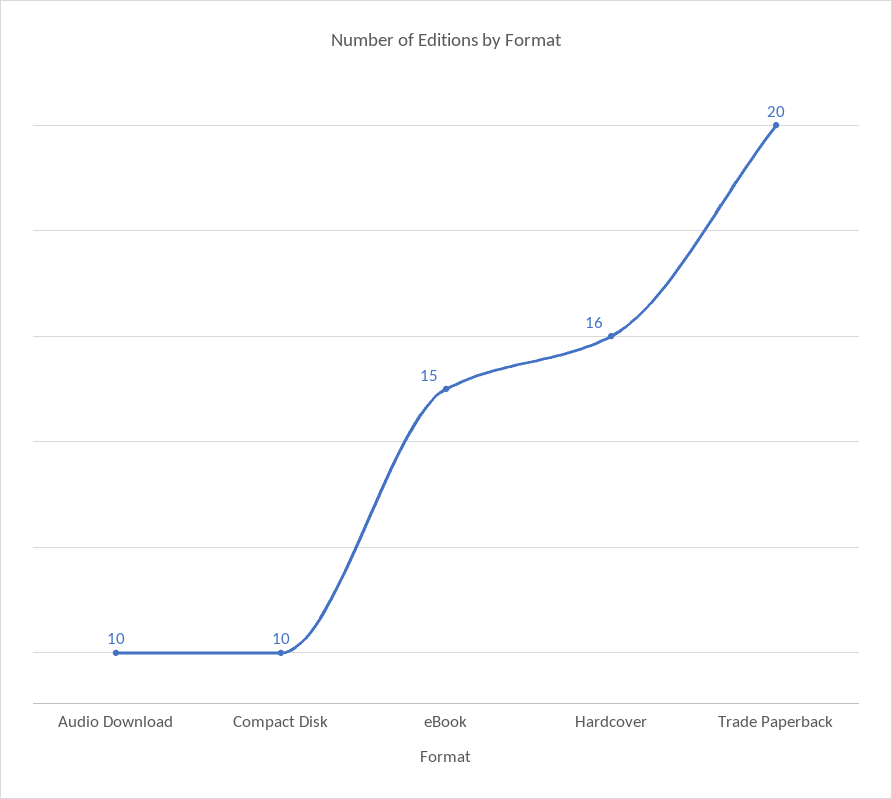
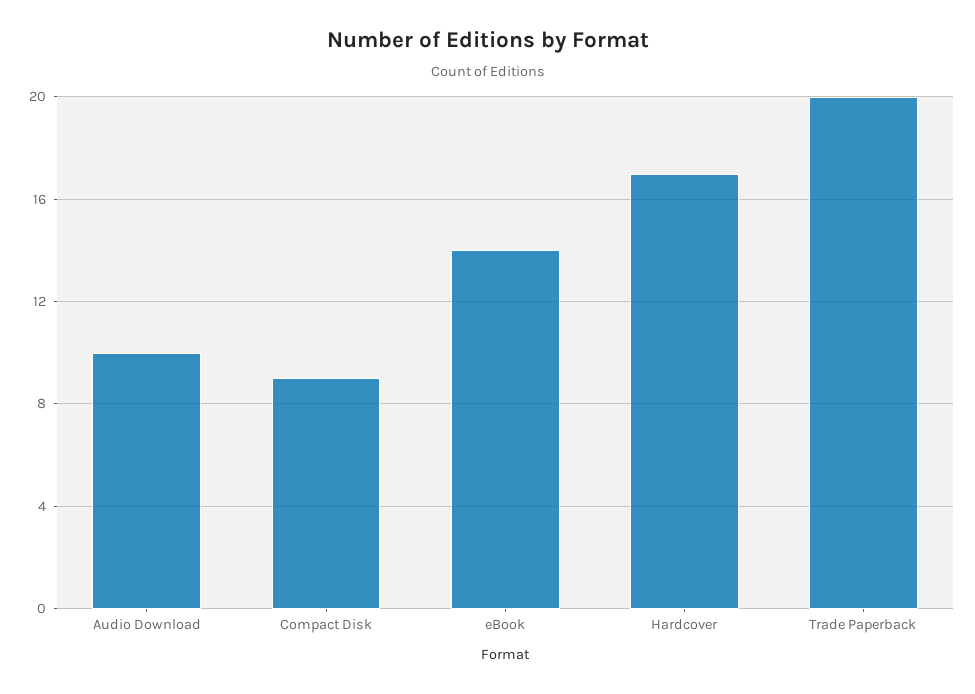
Compact Disk: 10 -> 9
eBook: 15 -> 14
Hardcover: 16 -> 17

